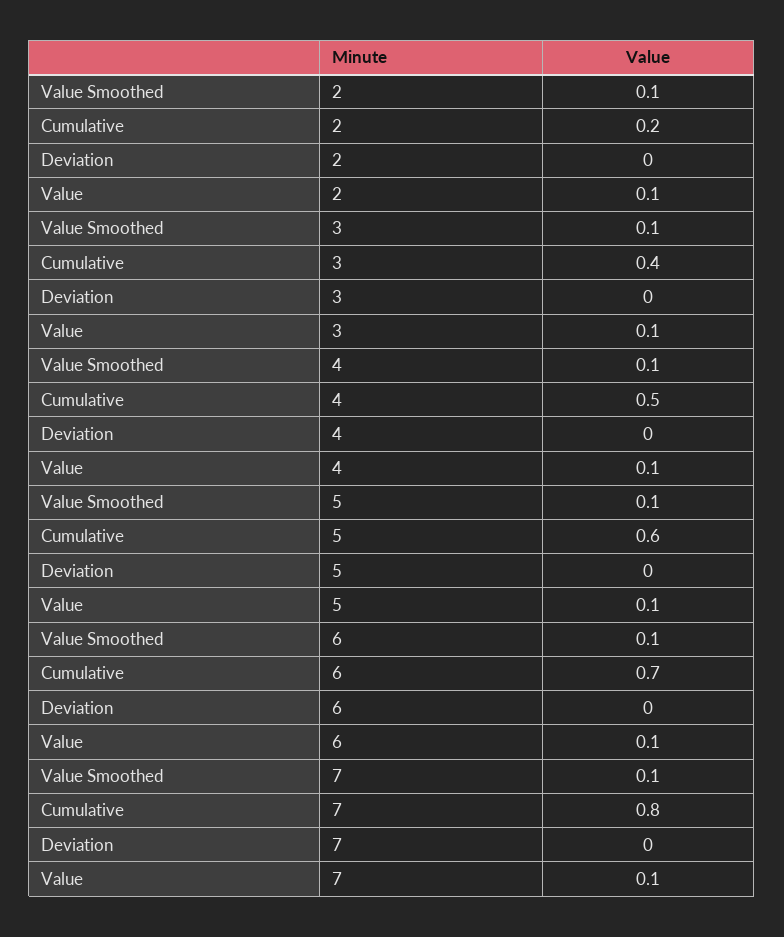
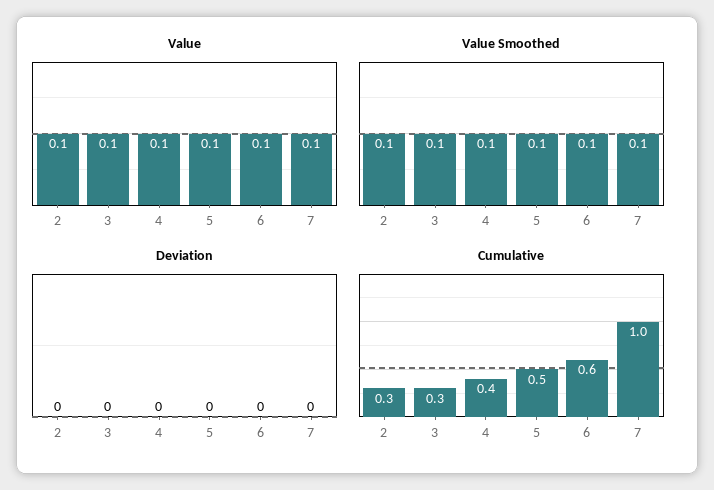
Cumulative, 2: 0.2 -> 0.3
Cumulative, 3: 0.4 -> 0.3
Cumulative, 4: 0.5 -> 0.4
Cumulative, 5: 0.6 -> 0.5
Cumulative, 6: 0.7 -> 0.6
Cumulative, 7: 0.8 -> 1

